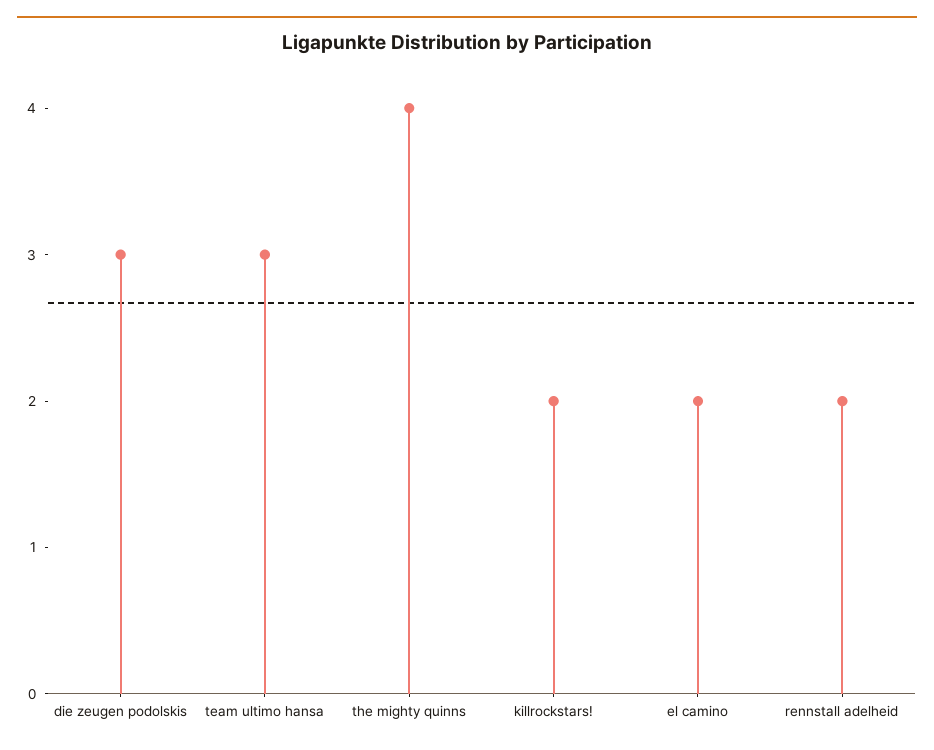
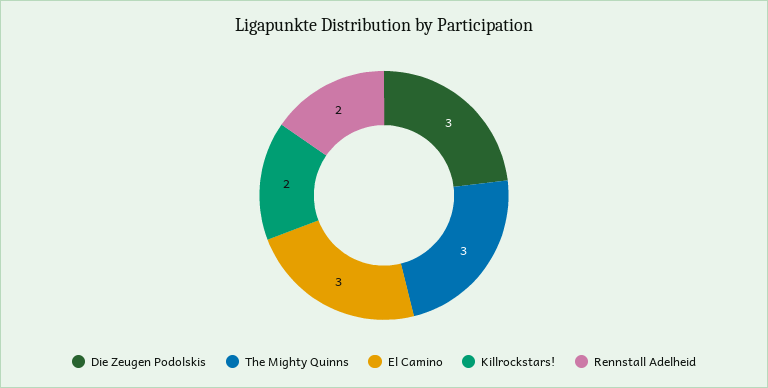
team ultimo hansa: 3 -> none
the mighty quinns: 4 -> 3
el camino: 2 -> 3

